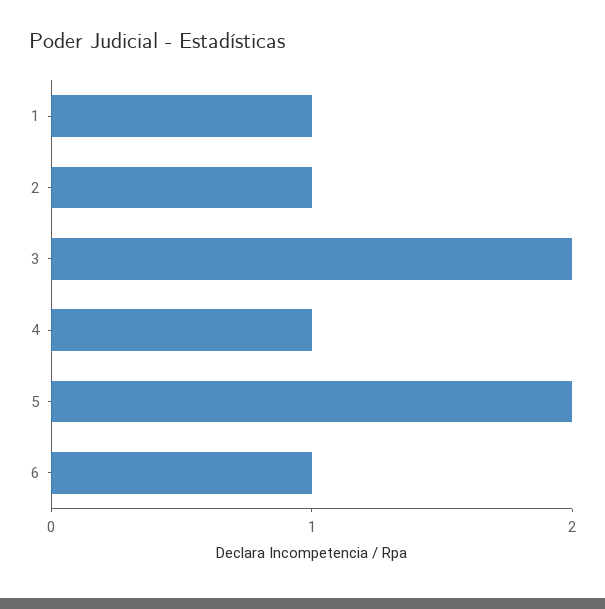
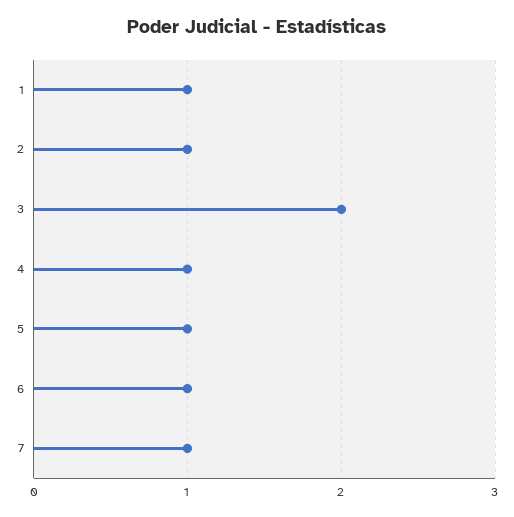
5: 2 -> 1
7: none -> 1

